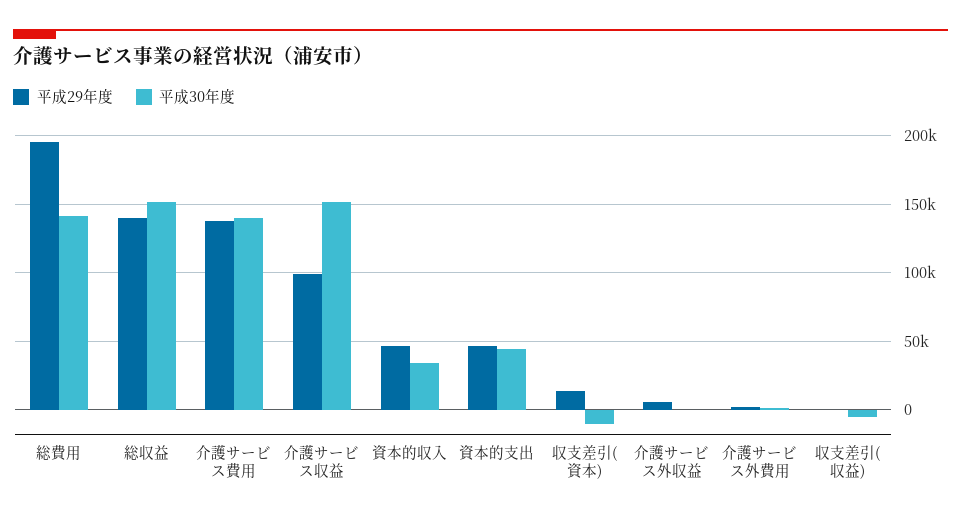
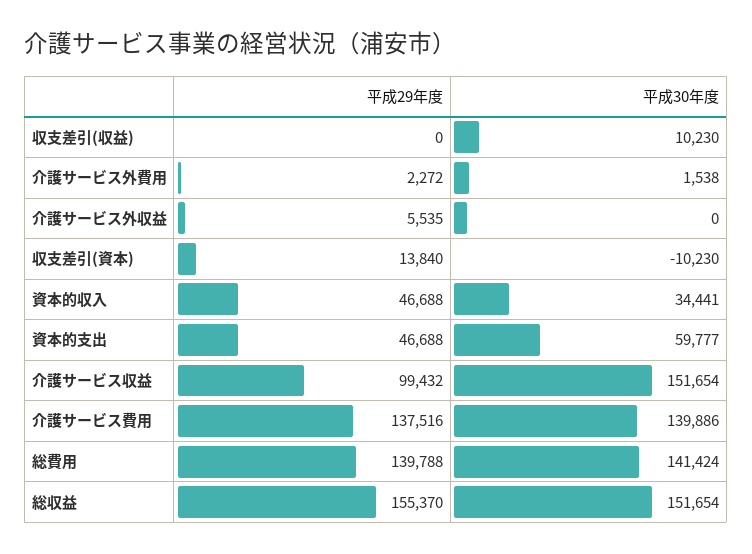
平成29年度, 総費用: 195000 -> 139788
平成29年度, 総収益: 140000 -> 155370
平成30年度, 資本的支出: 45000 -> 59777
平成30年度, 収支差引(収益): -5000 -> 10230

